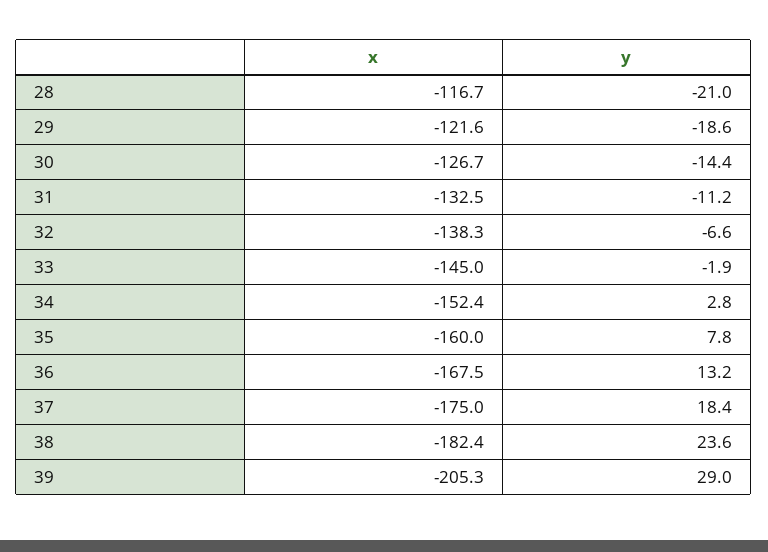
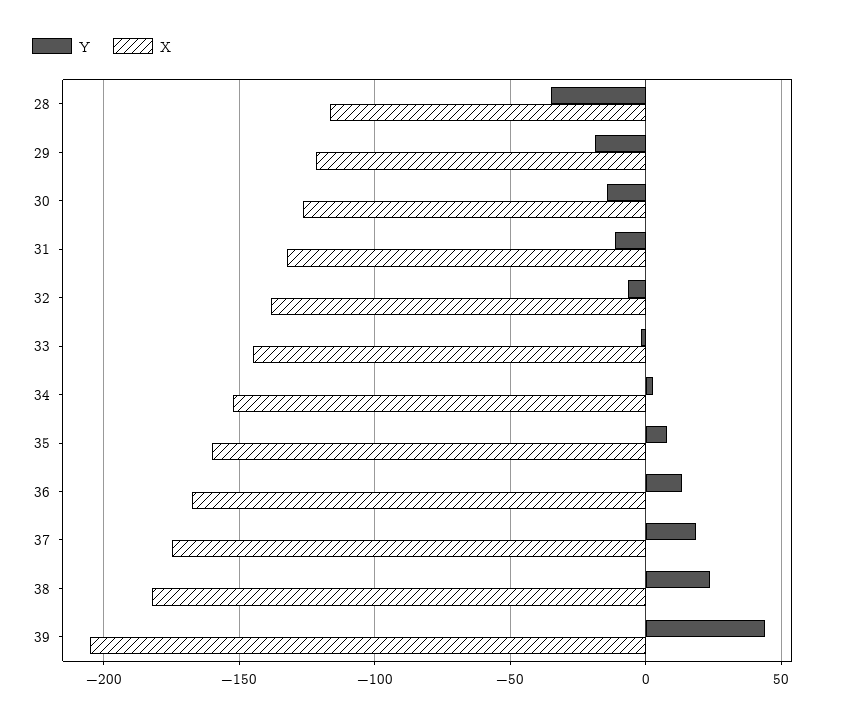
y, 28: -21 -> -35
y, 39: 29 -> 45

